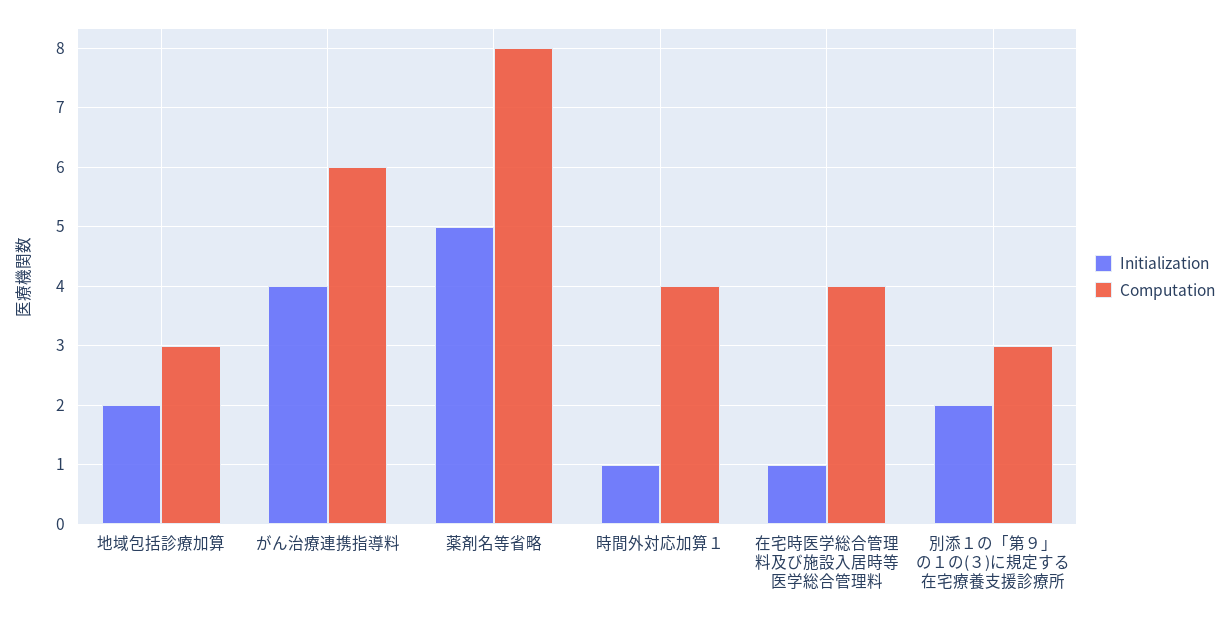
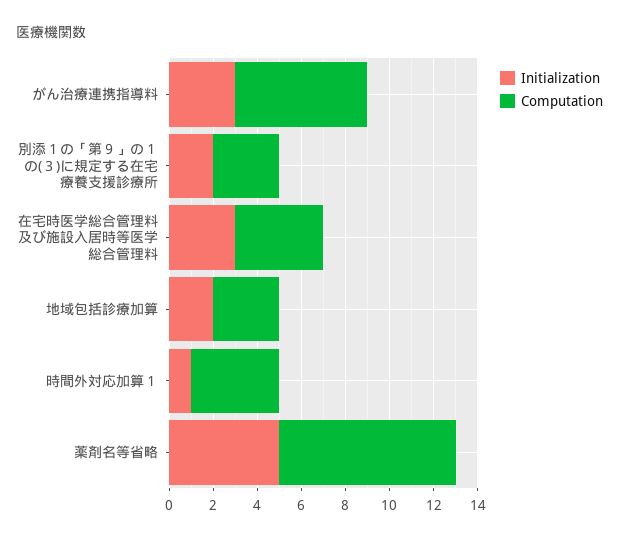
Initialization, がん治療連携指導料: 4 -> 3
Initialization, 在宅時医学総合管理料及び施設入居時等医学総合管理料: 1 -> 3

